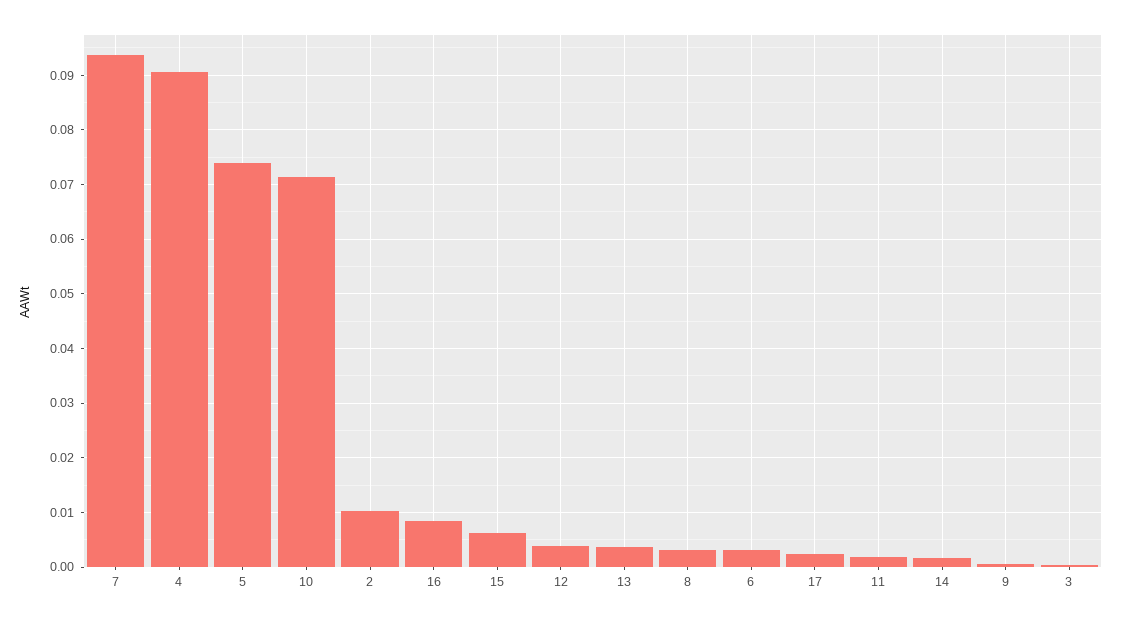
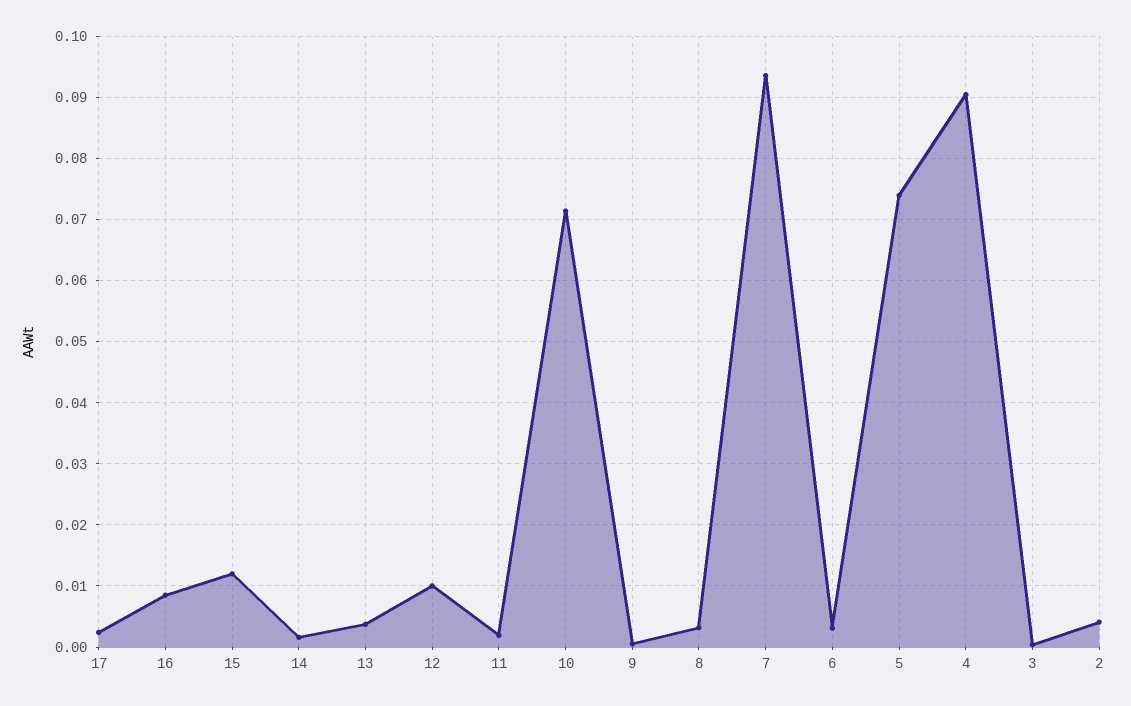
2: 0.01 -> 0.004
15: 0.006 -> 0.012
12: 0.004 -> 0.01

